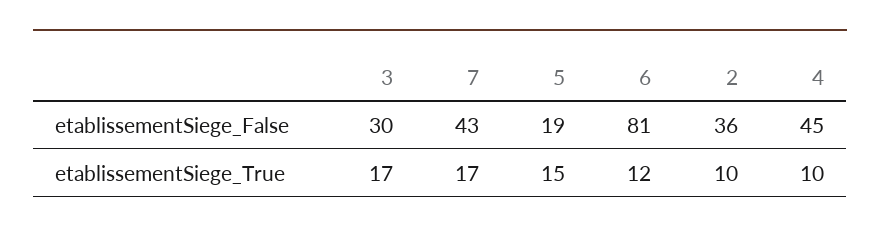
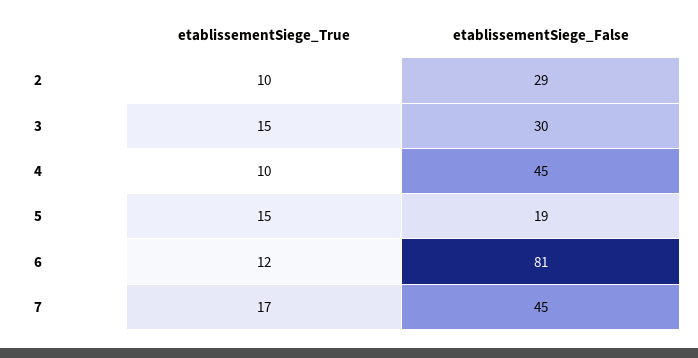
7, etablissementSiege_False: 43 -> 45
2, etablissementSiege_False: 36 -> 29
3, etablissementSiege_True: 17 -> 15

